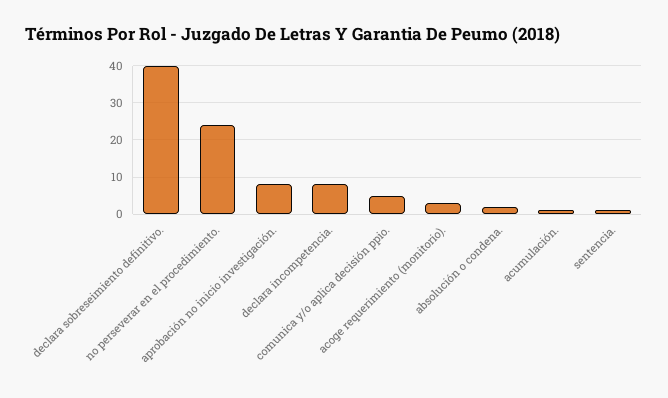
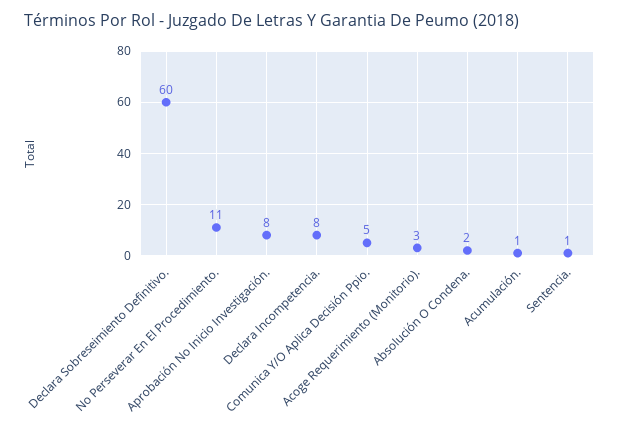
declara sobreseimiento definitivo.: 40 -> 60
no perseverar en el procedimiento.: 25 -> 11

